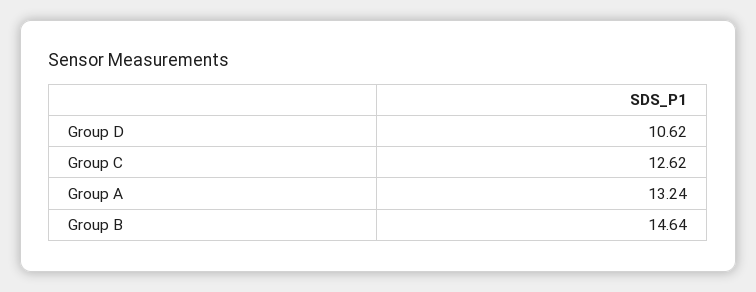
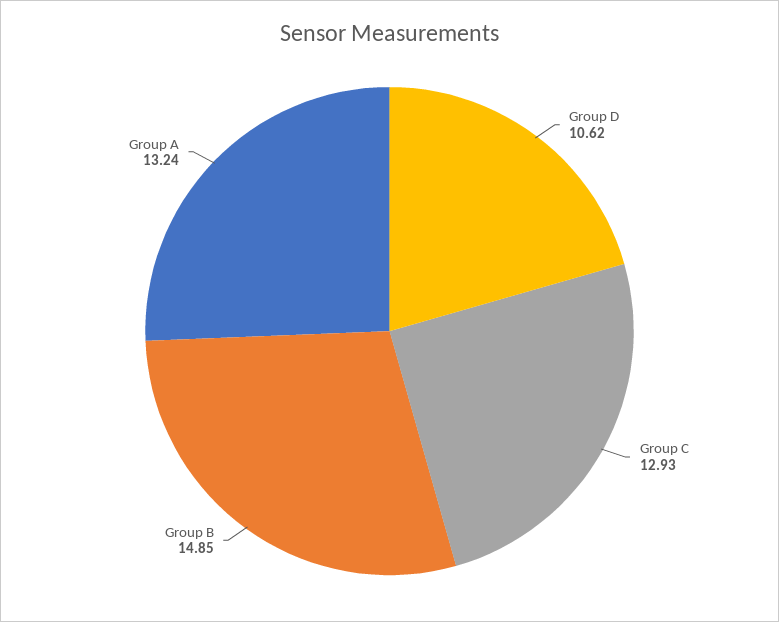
Group C: 12.62 -> 12.93
Group B: 14.64 -> 14.85

